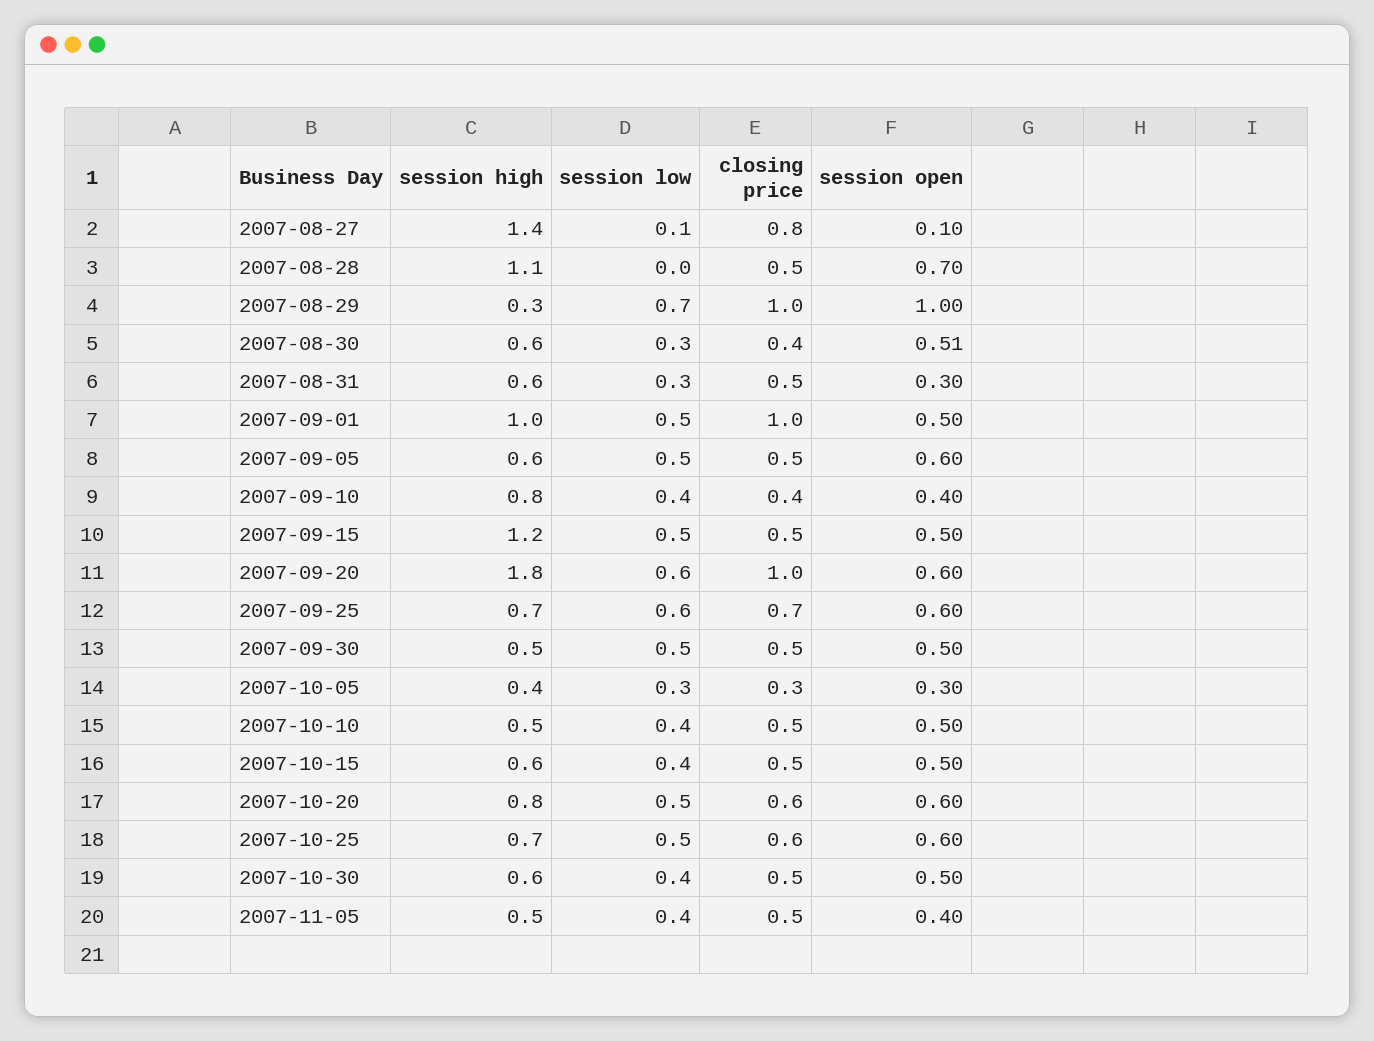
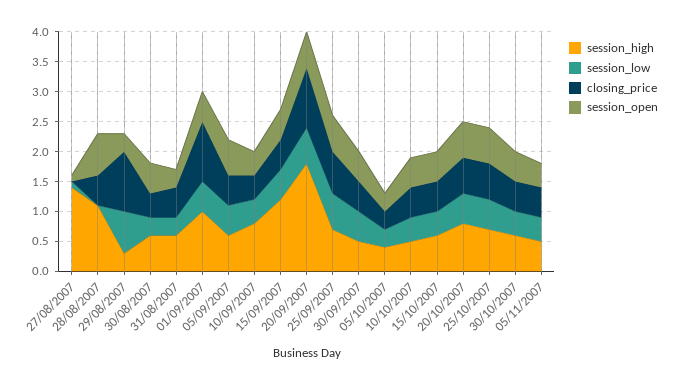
closing price, 2007-08-27: 0.8 -> 0
session open, 2007-08-29: 1 -> 0.25

